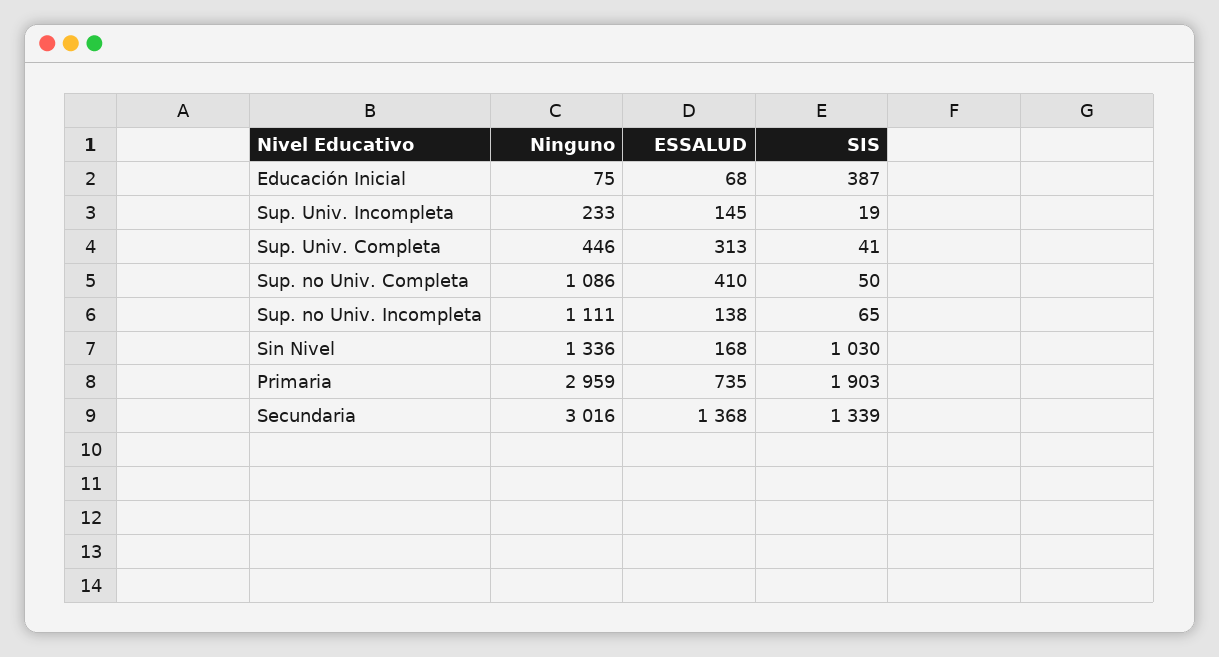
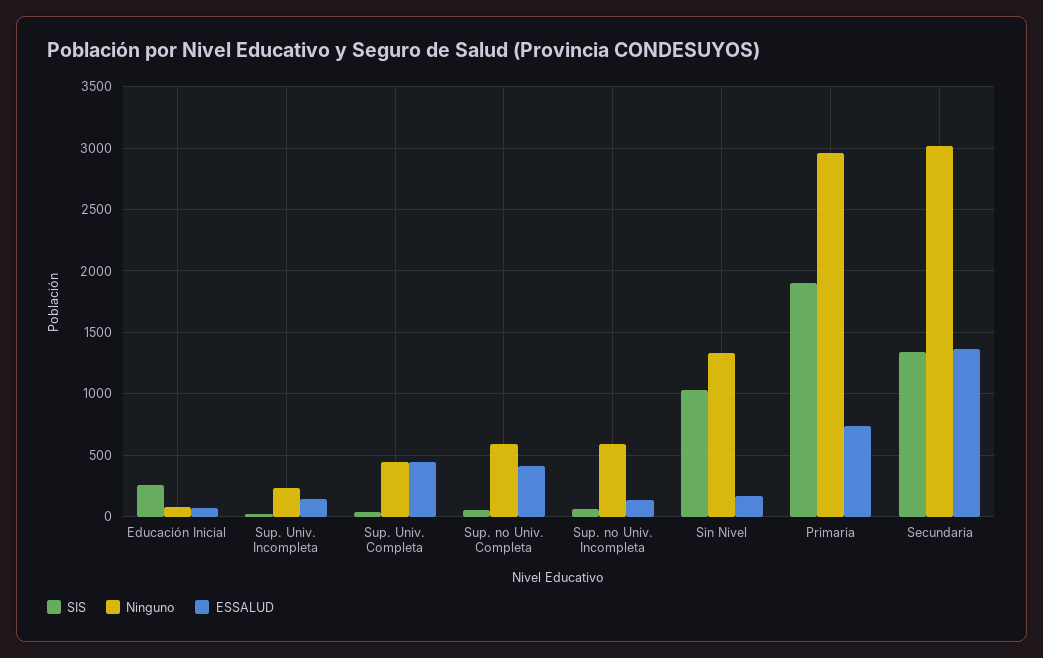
SIS, Educación Inicial: 387 -> 250
ESSALUD, Sup. Univ. Completa: 313 -> 450
Ninguno, Sup. no Univ. Completa: 1086 -> 600
Ninguno, Sup. no Univ. Incompleta: 1111 -> 600

